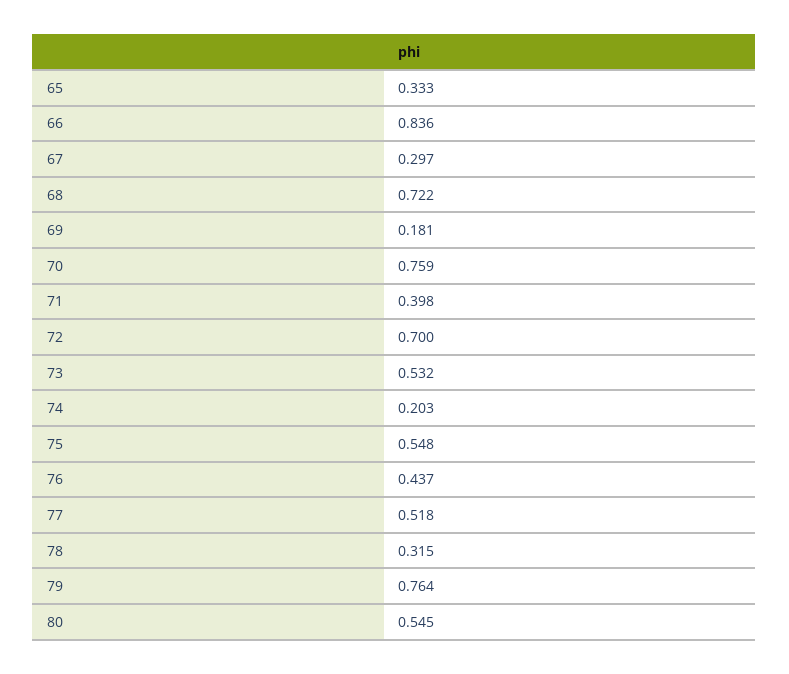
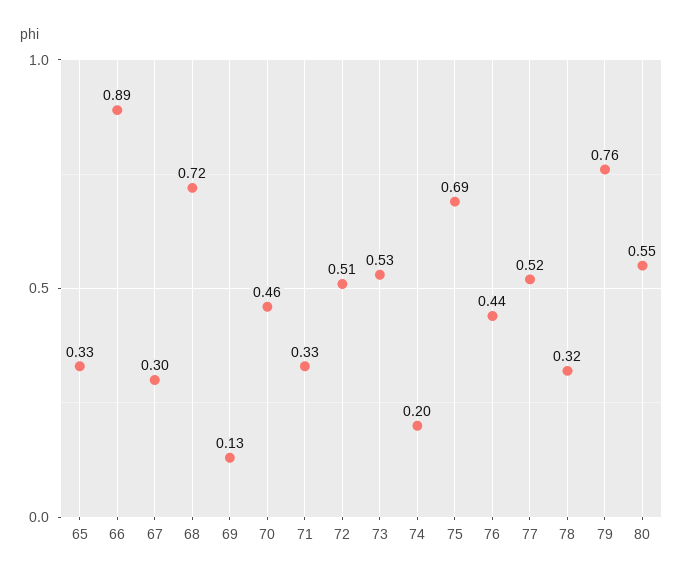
66: 0.836 -> 0.89
69: 0.181 -> 0.13
70: 0.759 -> 0.46
71: 0.398 -> 0.33
72: 0.7 -> 0.51
75: 0.548 -> 0.69

